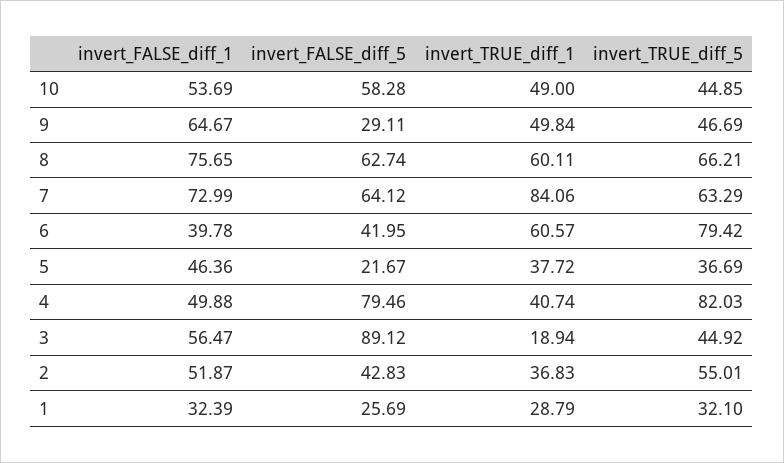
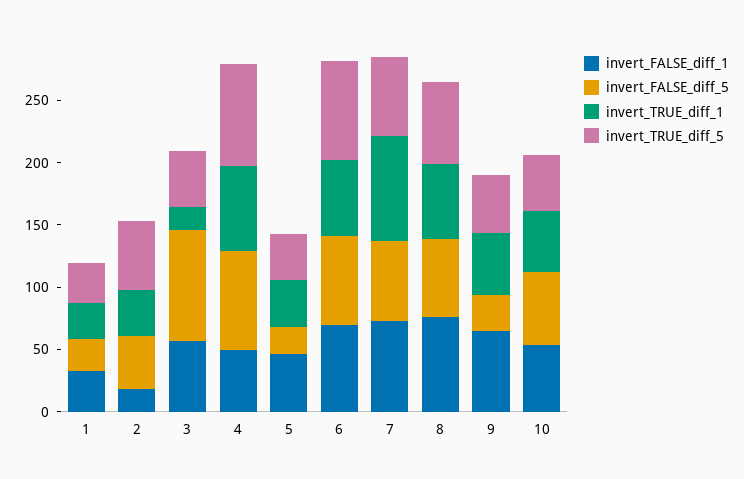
invert_FALSE_diff_1, 6: 39.78 -> 70
invert_FALSE_diff_5, 6: 41.95 -> 70
invert_TRUE_diff_1, 4: 40.74 -> 70
invert_FALSE_diff_1, 2: 51.87 -> 20

